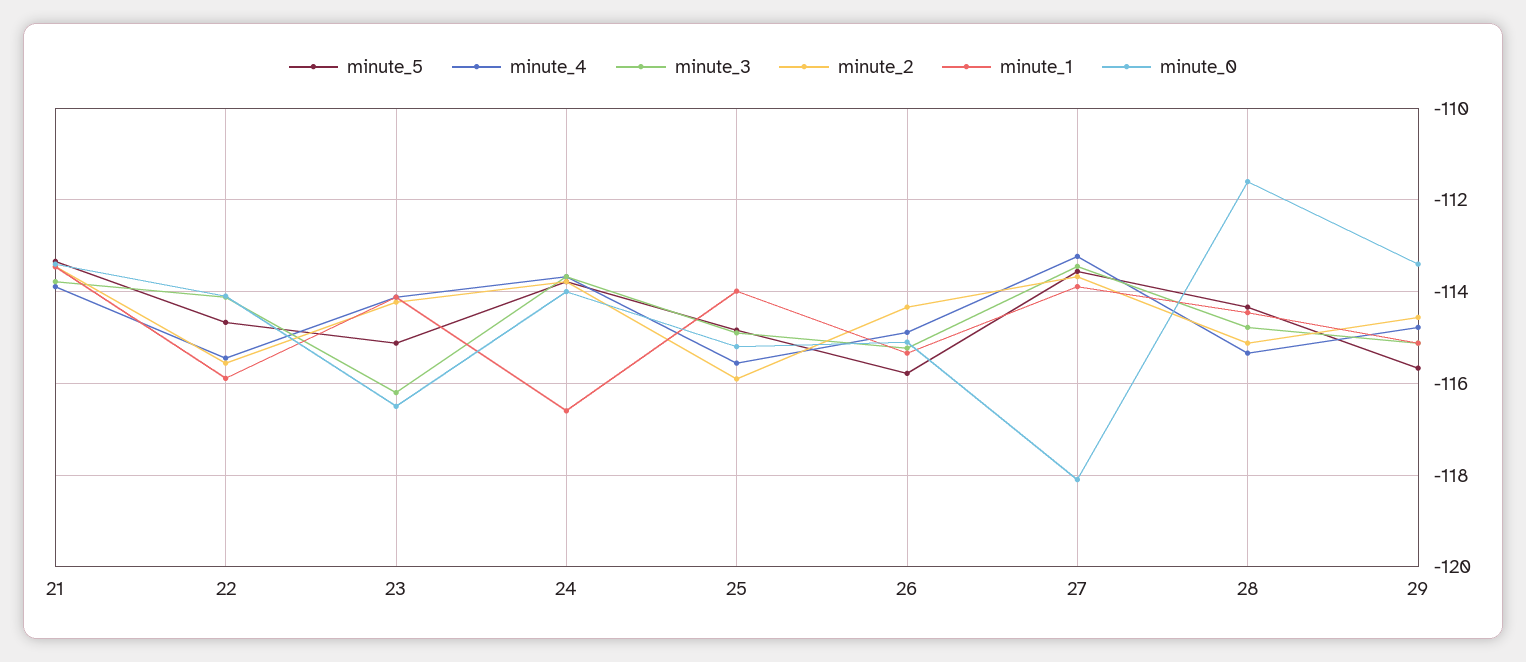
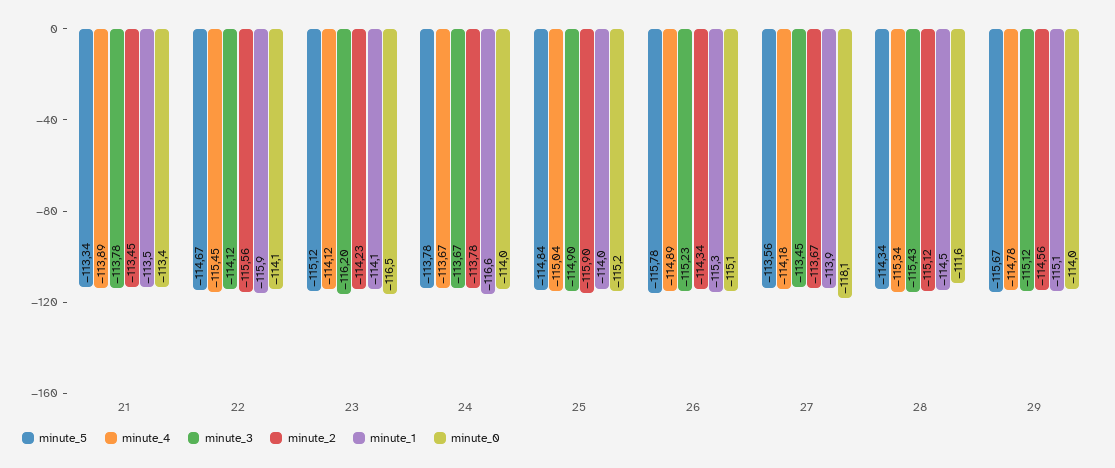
minute_4, 25: -115.6 -> -115.04
minute_4, 27: -113.2 -> -114.18
minute_3, 28: -114.8 -> -115.43
minute_0, 29: -113.4 -> -114

